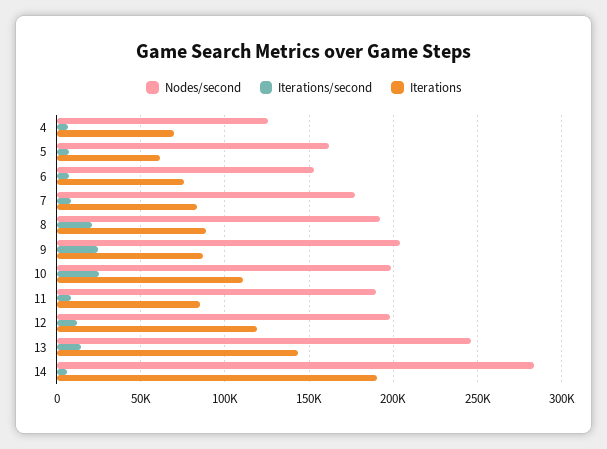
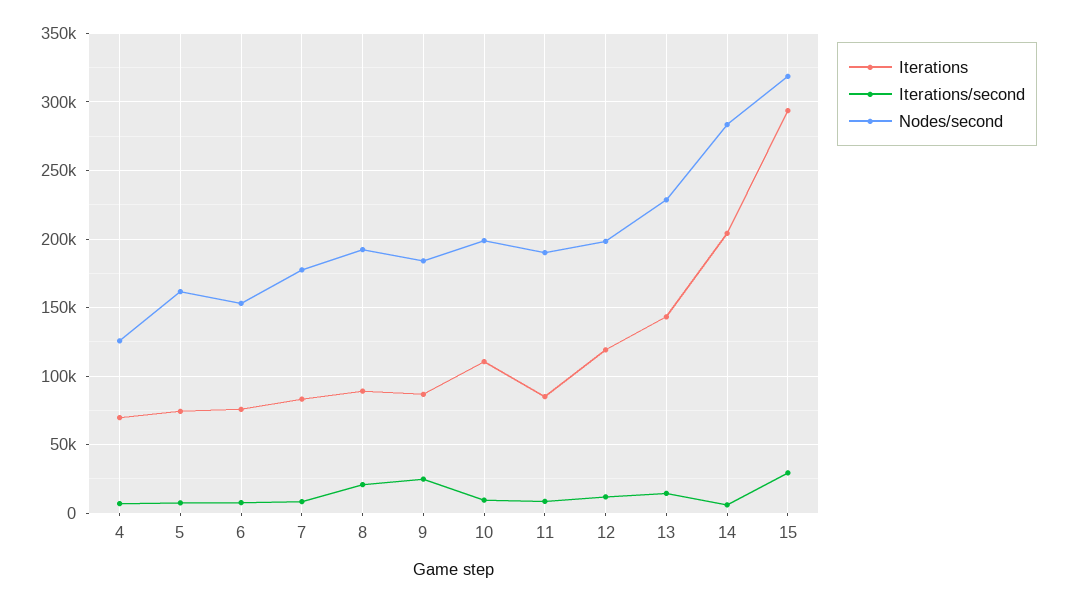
Iterations, 5: 60000 -> 75000
Nodes/second, 9: 205000 -> 185000
Iterations/second, 10: 25000 -> 10000
Nodes/second, 13: 245000 -> 230000
Iterations, 14: 190000 -> 205000
Iterations, 15: none -> 295000
Iterations/second, 15: none -> 30000
Nodes/second, 15: none -> 320000

